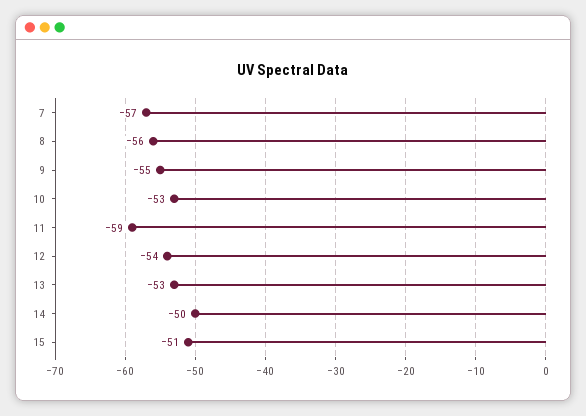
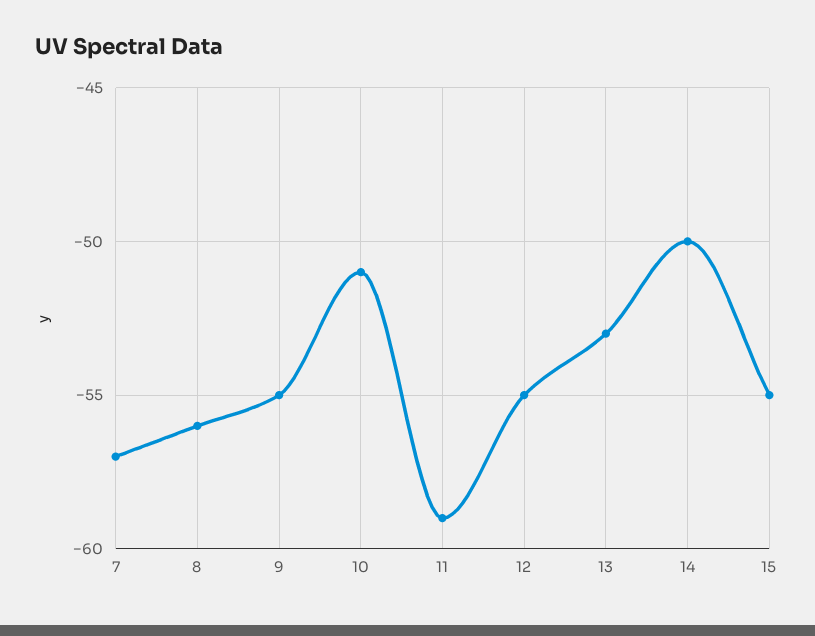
10: -53 -> -51
12: -54 -> -55
15: -51 -> -55

